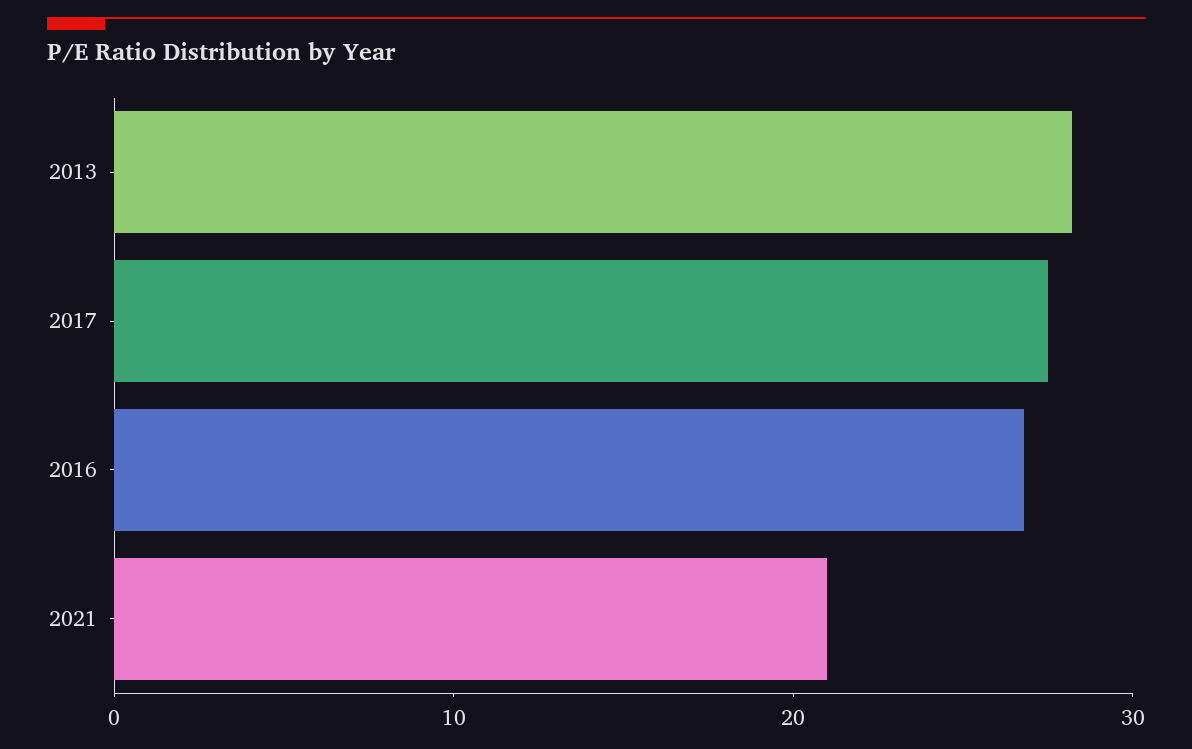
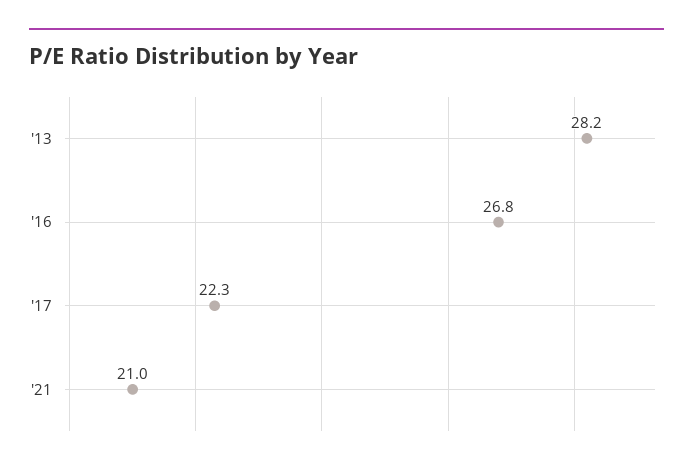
2017: 28 -> 22.3

